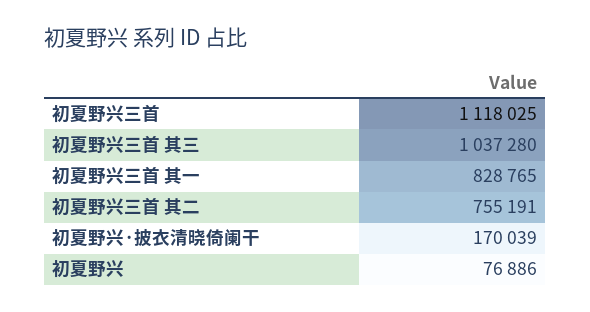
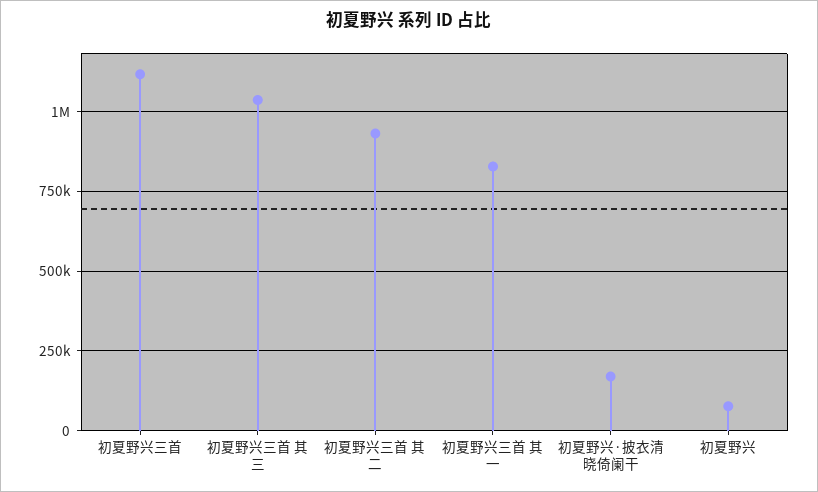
初夏野兴三首 其二: 755191 -> 925000

